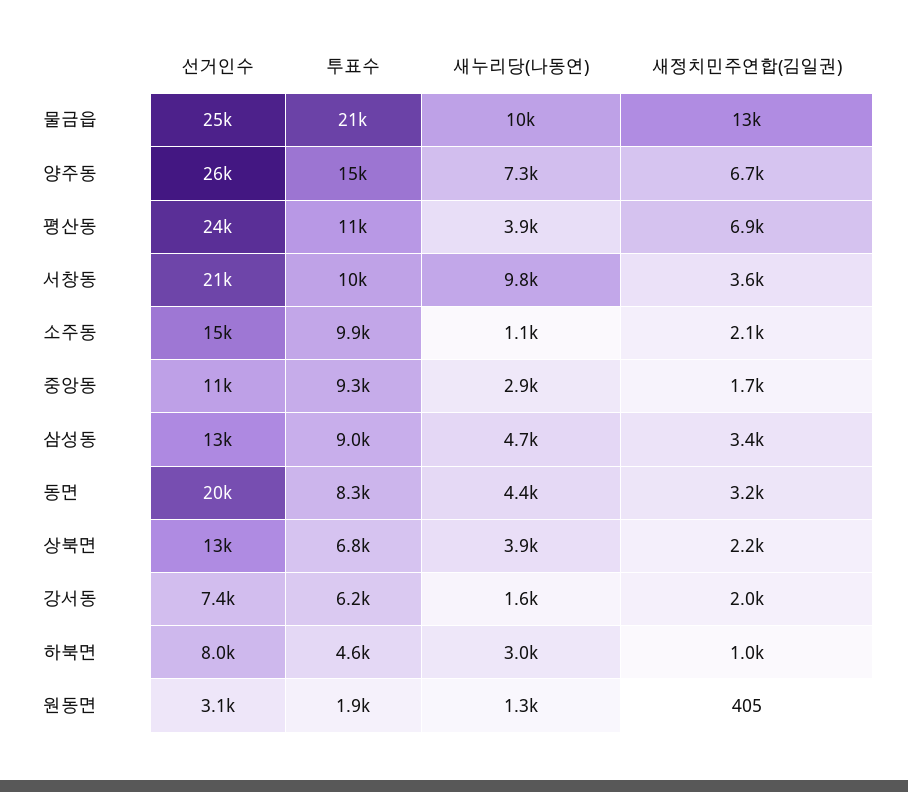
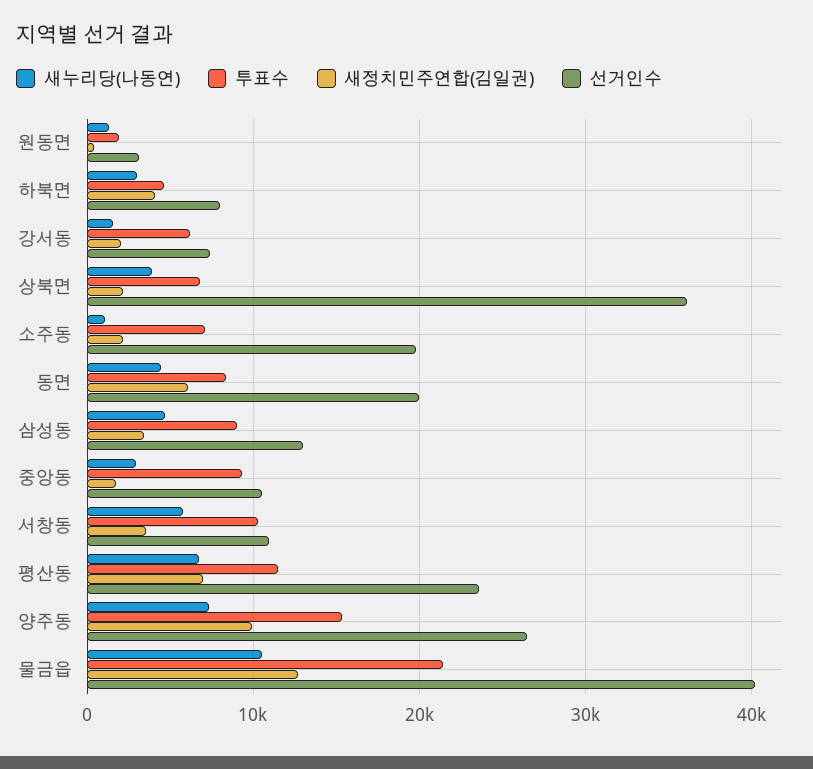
선거인수, 물금읍: 25000 -> 40000
새정치민주연합(김일권), 양주동: 6700 -> 10000
새누리당(나동연), 평산동: 3900 -> 7000
선거인수, 서창동: 21000 -> 11000
새누리당(나동연), 서창동: 9800 -> 6000
선거인수, 소주동: 15000 -> 20000
투표수, 소주동: 9900 -> 7000
새정치민주연합(김일권), 동면: 3200 -> 6000
선거인수, 상북면: 13000 -> 36000
새정치민주연합(김일권), 하북면: 1000 -> 4000

